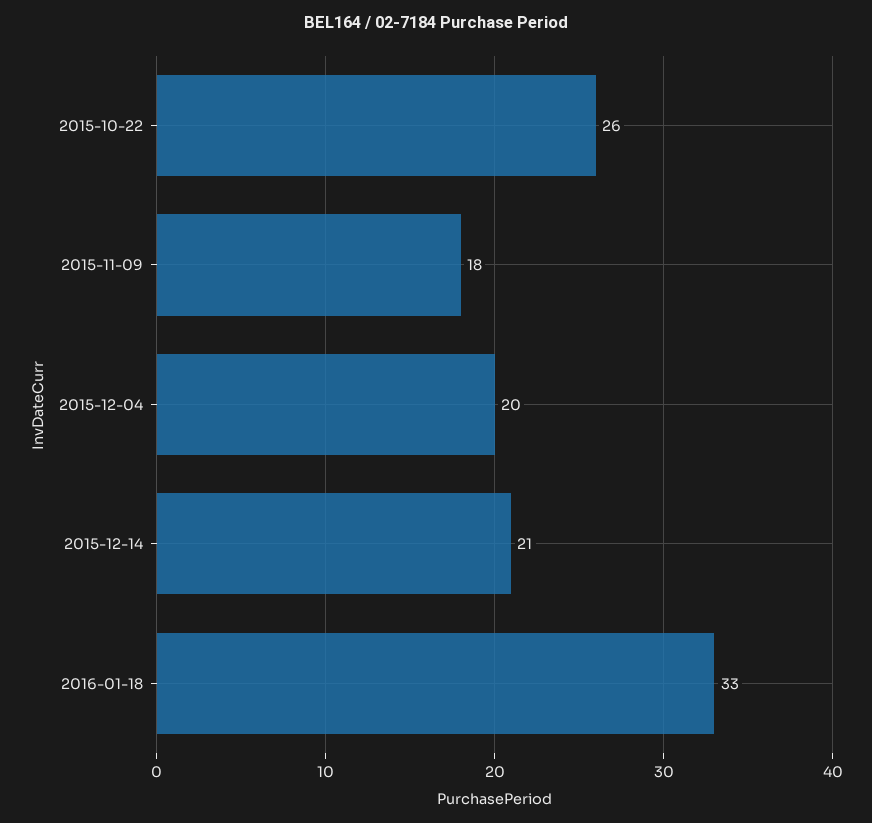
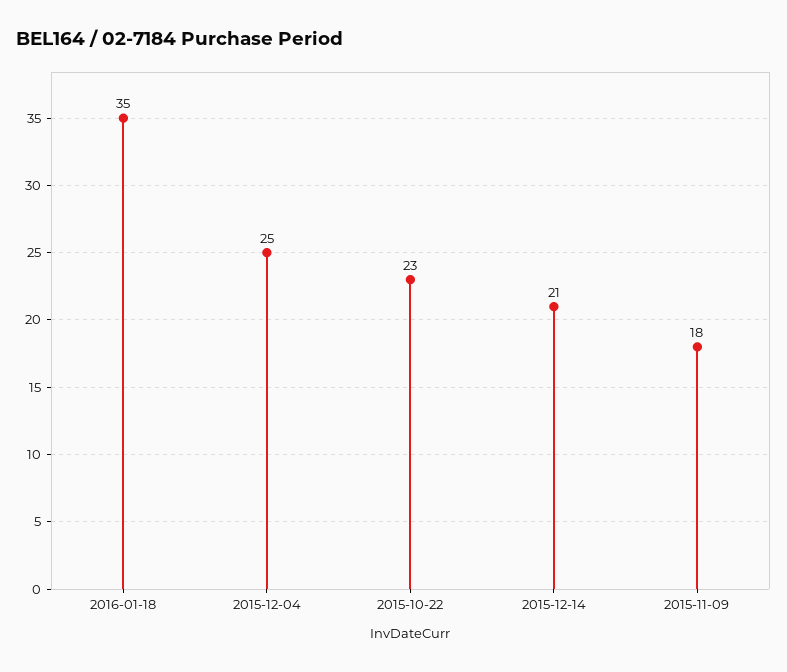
2015-10-22: 26 -> 23
2015-12-04: 20 -> 25
2016-01-18: 33 -> 35

